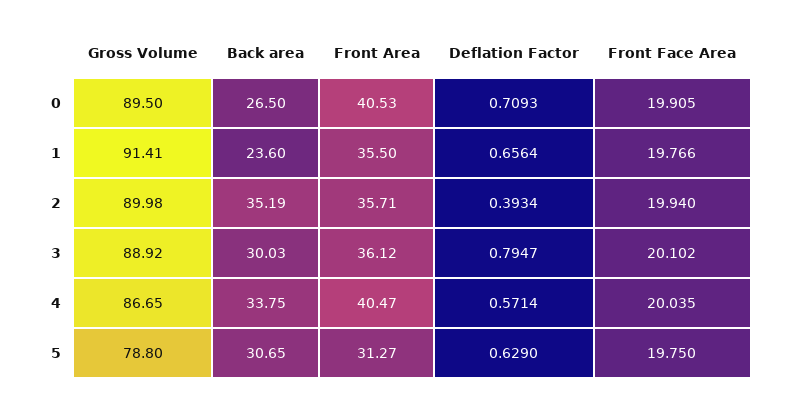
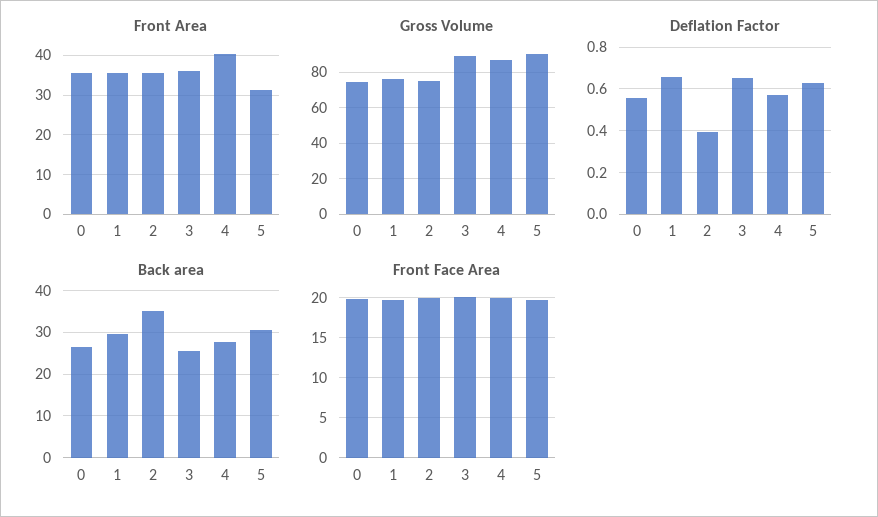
Gross Volume, 0: 89.5 -> 75
Front Area, 0: 40.53 -> 36
Deflation Factor, 0: 0.7093 -> 0.55
Gross Volume, 1: 91.41 -> 75
Back area, 1: 23.6 -> 30
Gross Volume, 2: 89.98 -> 75
Back area, 3: 30.03 -> 26
Deflation Factor, 3: 0.7947 -> 0.65
Back area, 4: 33.75 -> 28
Gross Volume, 5: 78.8 -> 90

